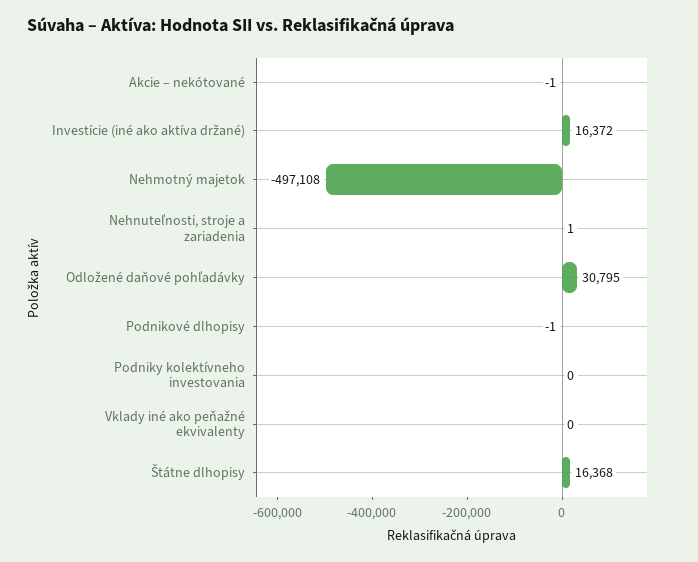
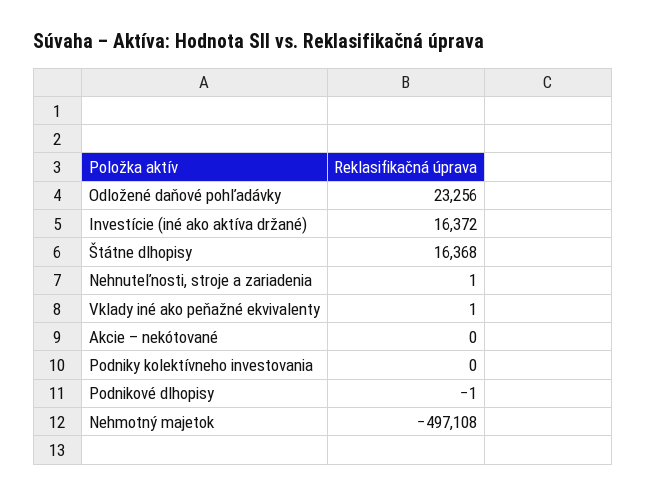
Akcie – nekótované: -1 -> 0
Odložené daňové pohľadávky: 30795 -> 23256
Vklady iné ako peňažné ekvivalenty: 0 -> 1

